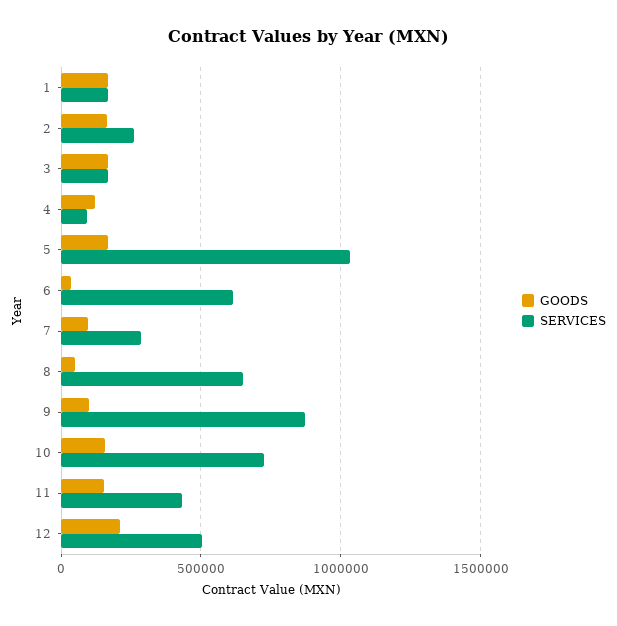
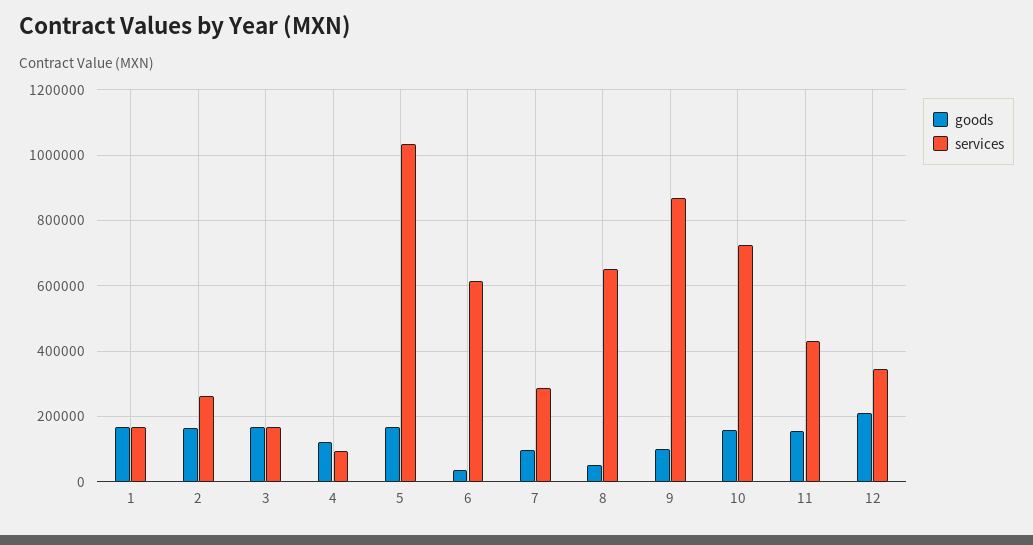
SERVICES, 12: 500000 -> 340000

